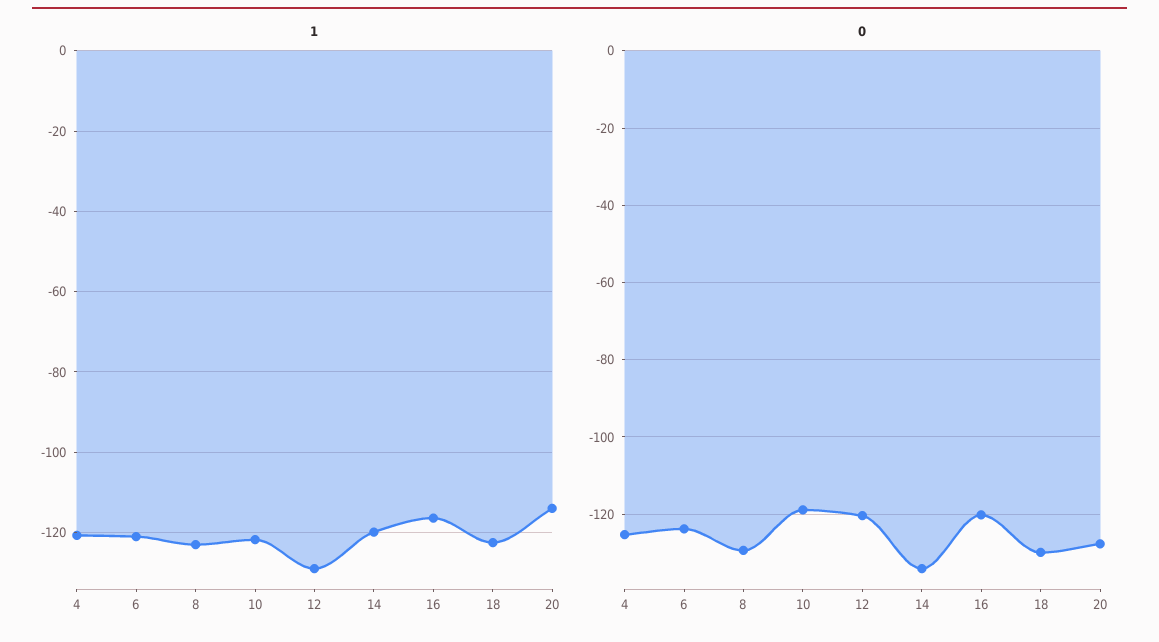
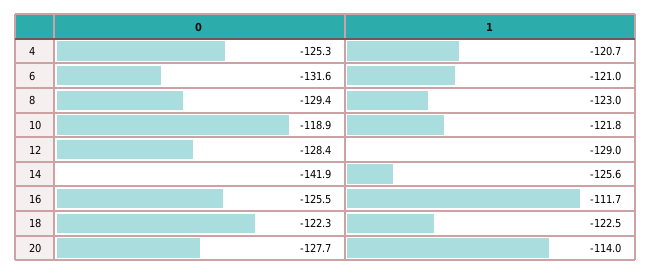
1, 14: -120 -> -125.6
1, 16: -116 -> -111.7
0, 6: -124 -> -131.6
0, 12: -120 -> -128.4
0, 14: -134 -> -141.9
0, 16: -120 -> -125.5
0, 18: -130 -> -122.3

